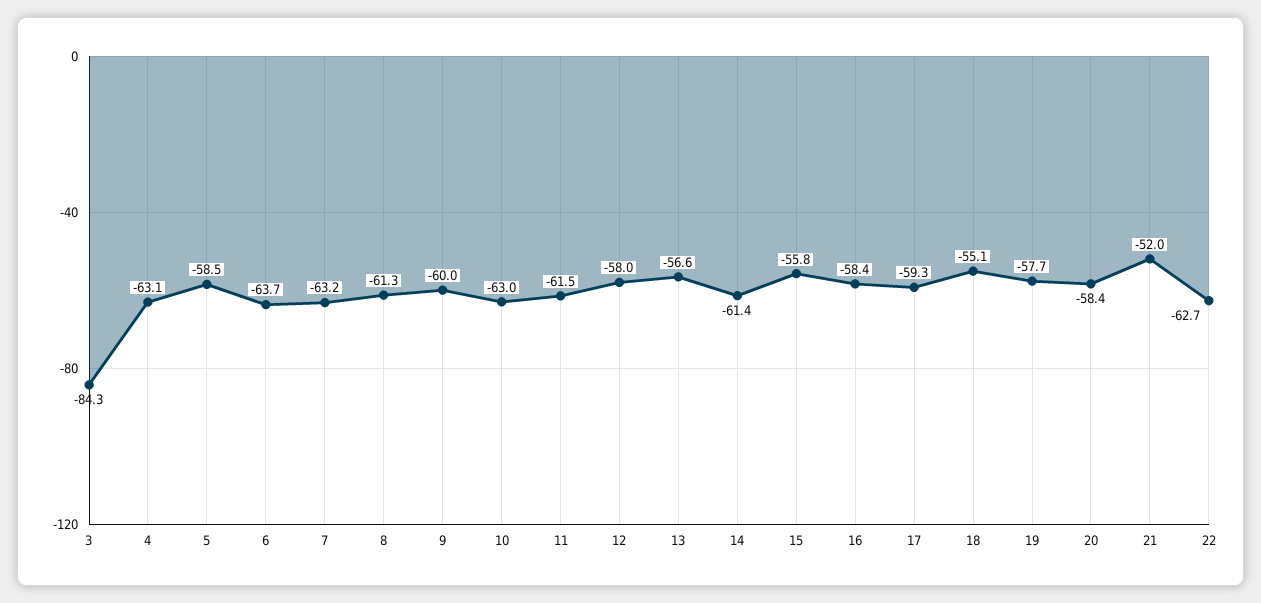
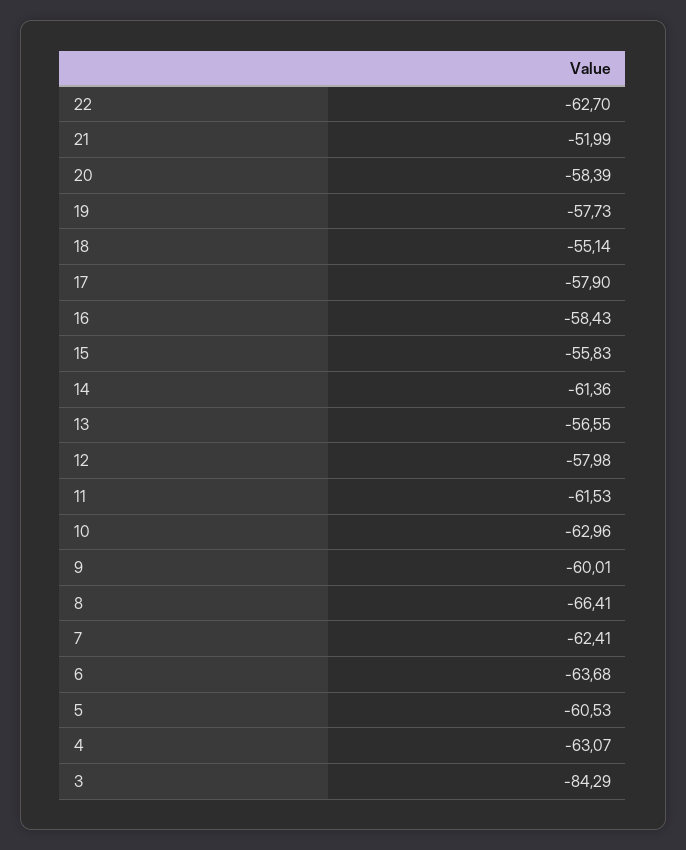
5: -58.5 -> -60.53
7: -63.2 -> -62.41
8: -61.3 -> -66.41
17: -59.3 -> -57.9

